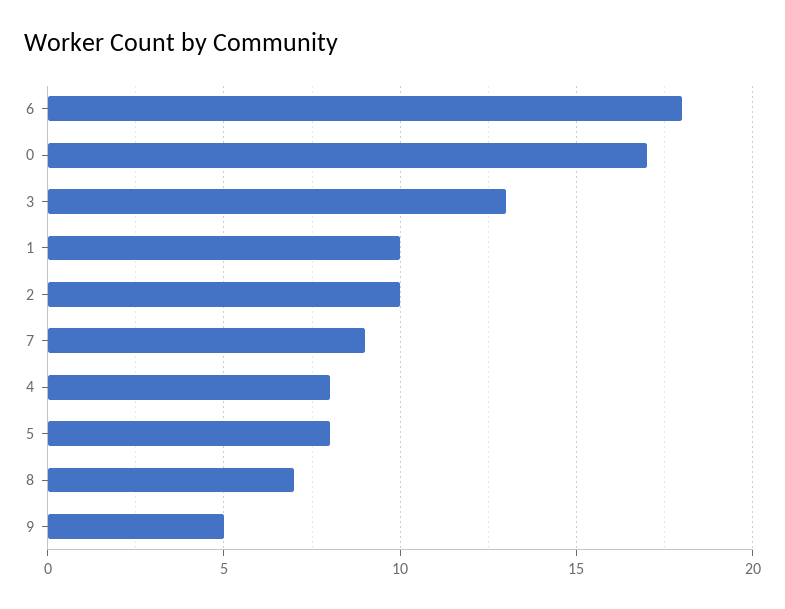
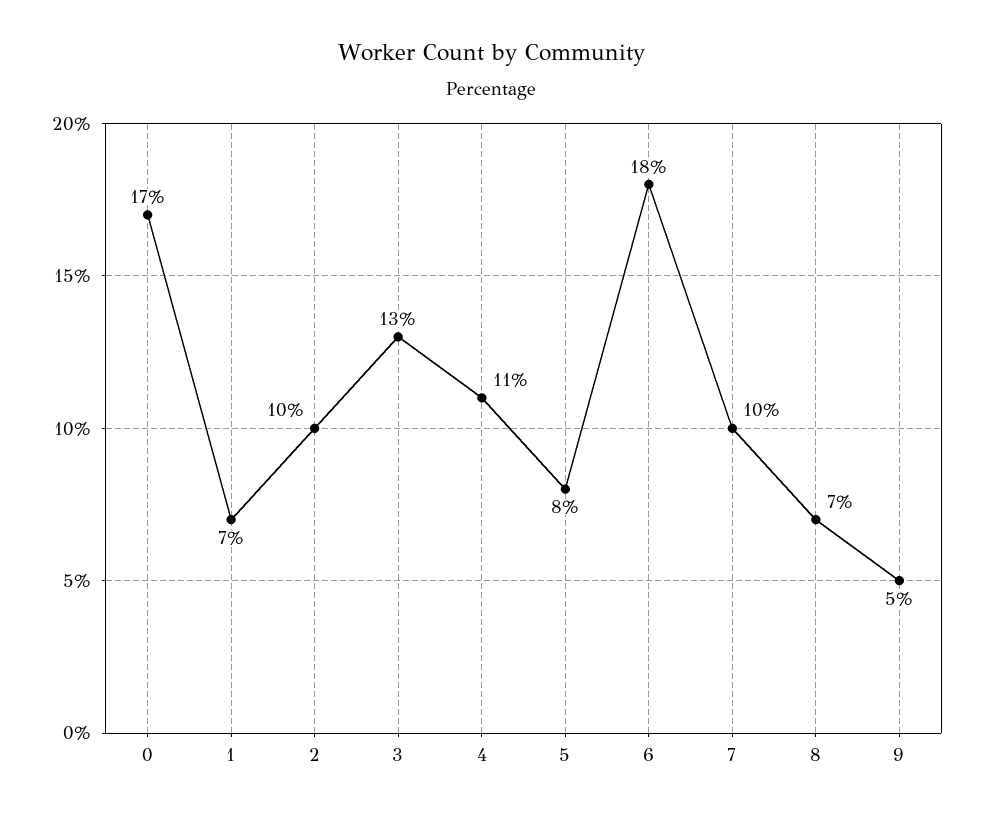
1: 10 -> 7
7: 9 -> 10
4: 8 -> 11

